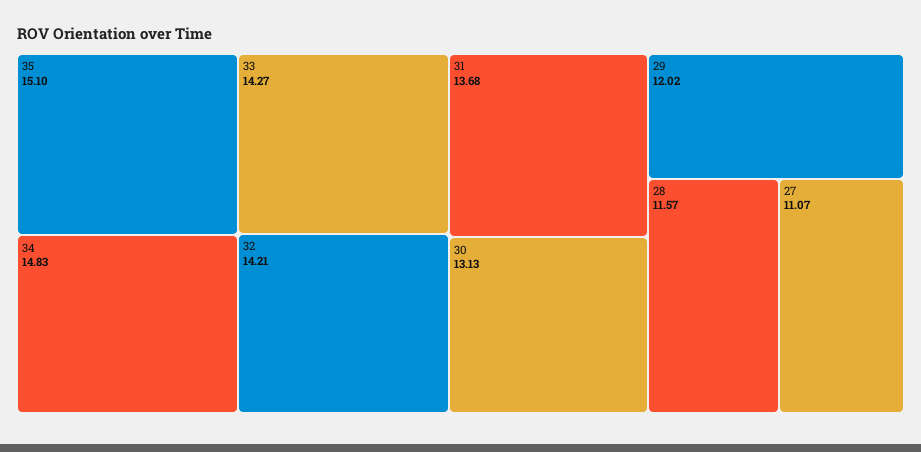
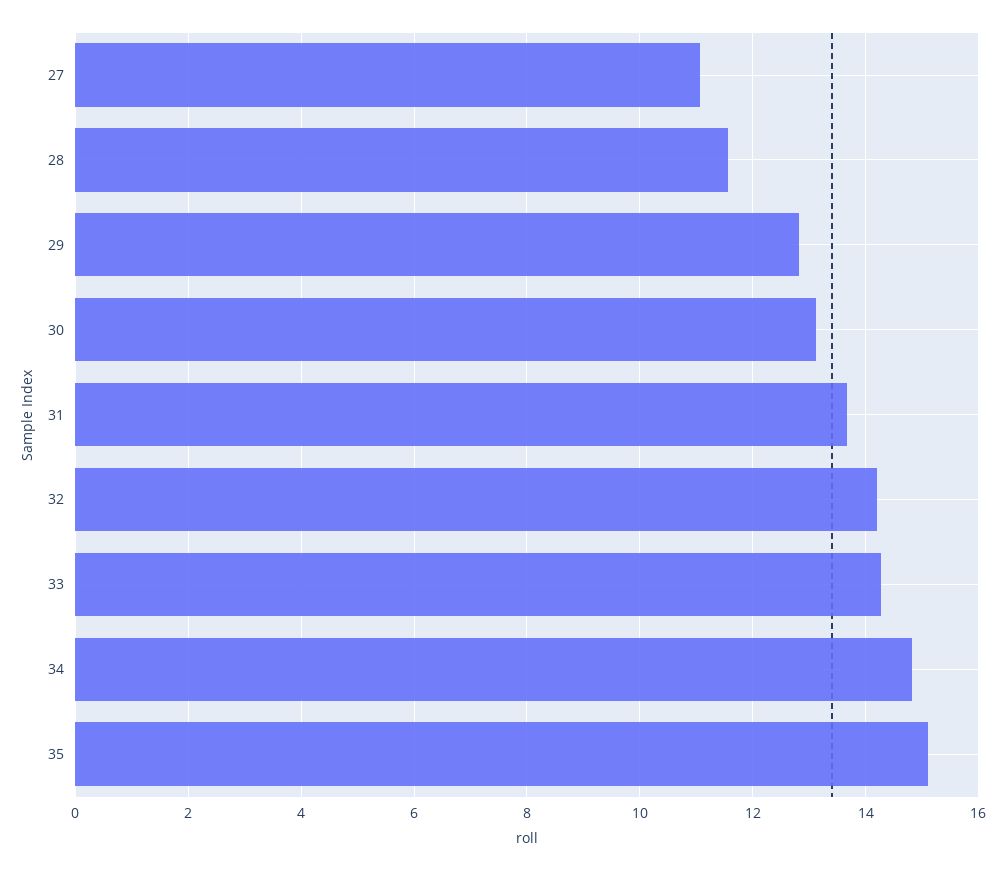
29: 12.02 -> 12.8

